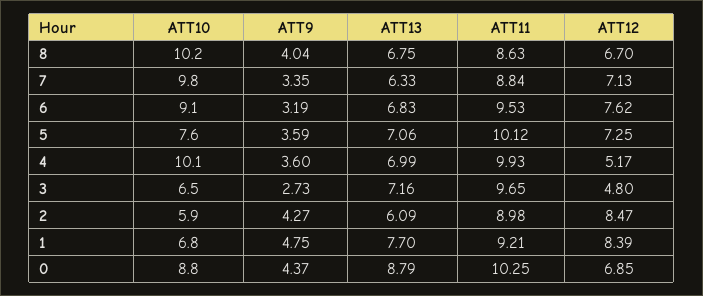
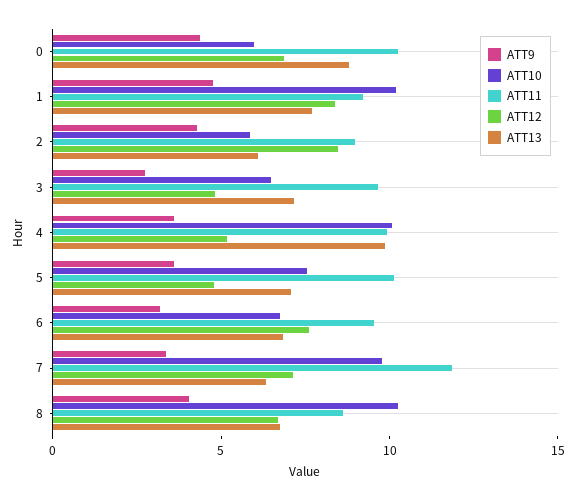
ATT11, 7: 8.84 -> 12
ATT10, 6: 9.1 -> 7
ATT12, 5: 7.25 -> 5
ATT13, 4: 6.99 -> 10
ATT10, 1: 6.8 -> 10
ATT10, 0: 8.8 -> 6

